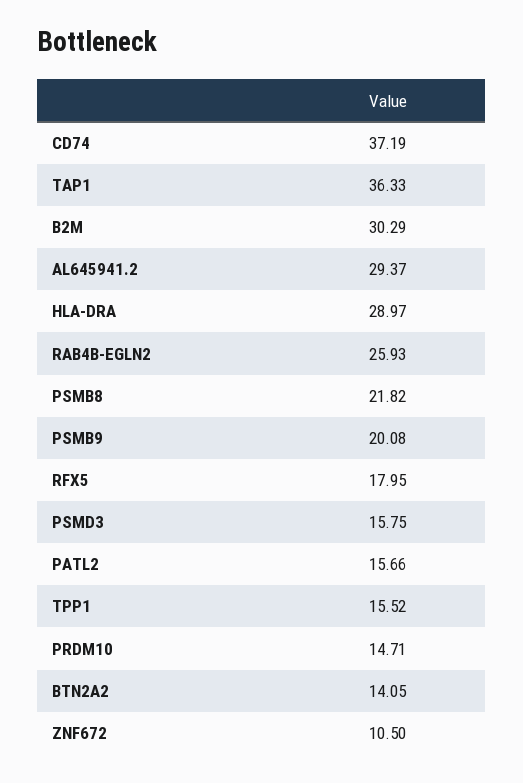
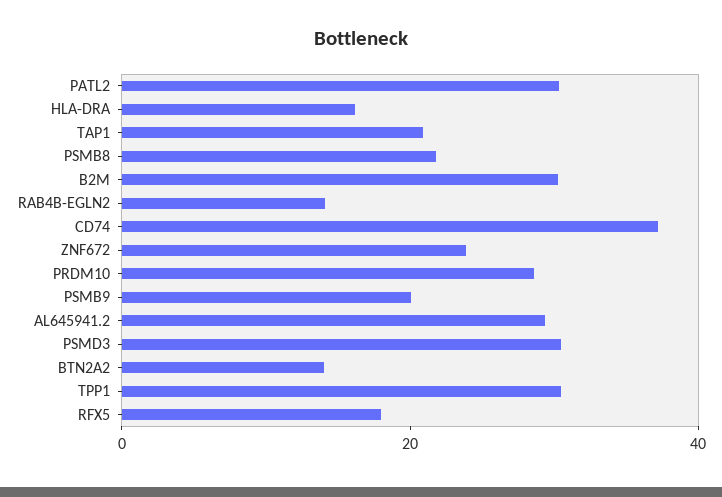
TAP1: 36.33 -> 20
HLA-DRA: 28.97 -> 15
RAB4B-EGLN2: 25.93 -> 15
PSMD3: 15.75 -> 30
PATL2: 15.66 -> 30
TPP1: 15.52 -> 30
PRDM10: 14.71 -> 30
ZNF672: 10.5 -> 25

